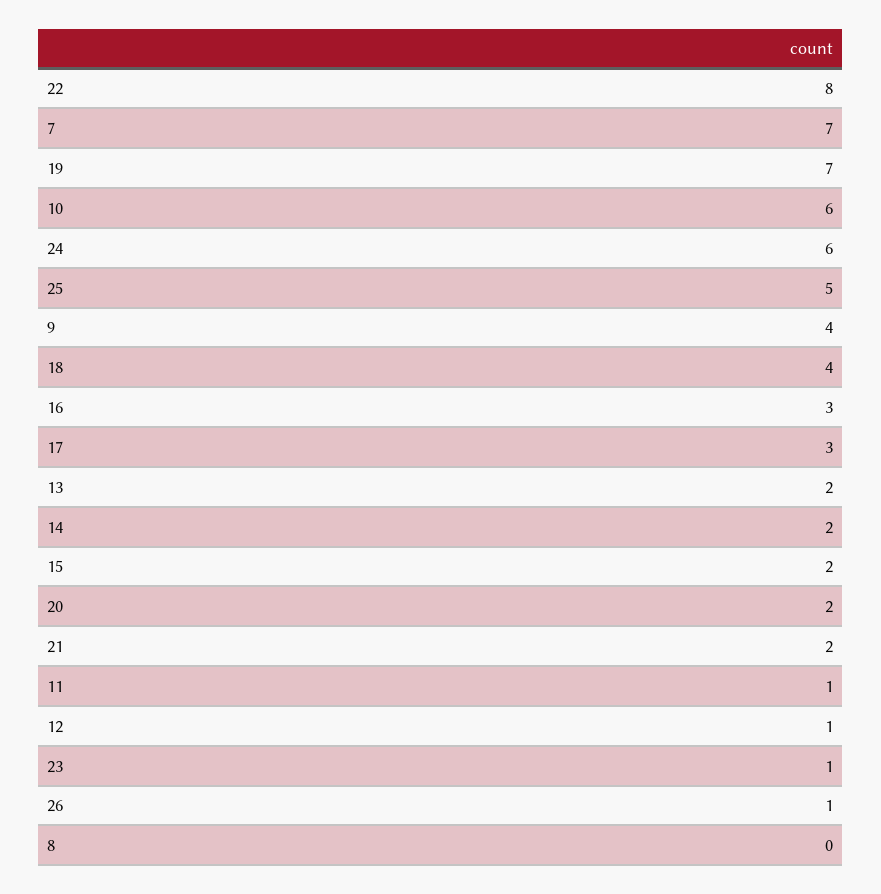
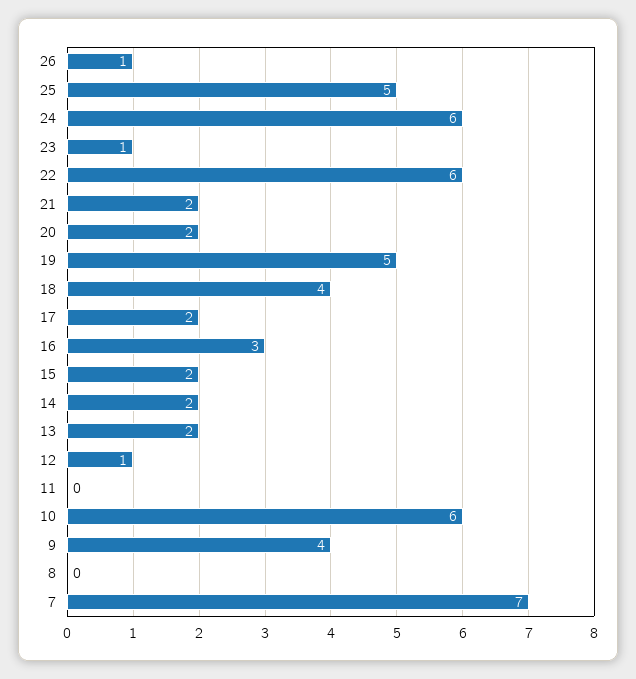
22: 8 -> 6
19: 7 -> 5
17: 3 -> 2
11: 1 -> 0

